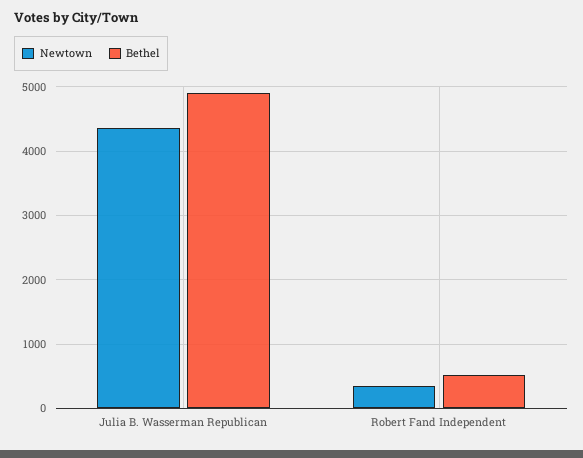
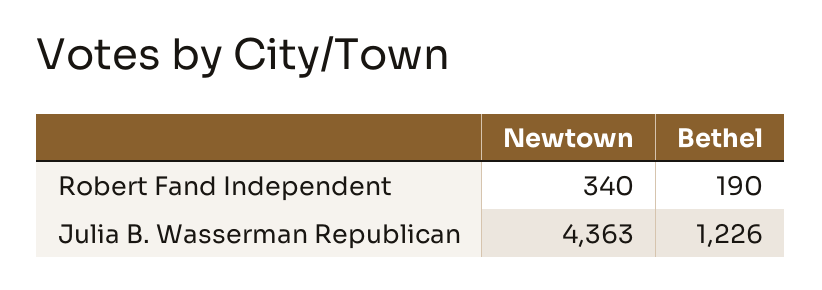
Bethel, Julia B. Wasserman Republican: 4900 -> 1226
Bethel, Robert Fand Independent: 500 -> 190

